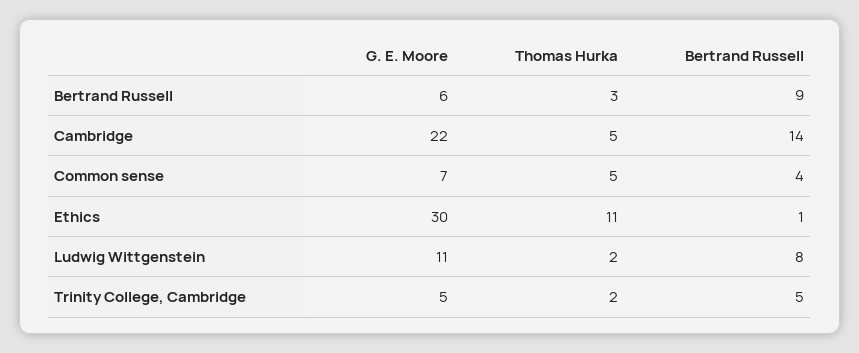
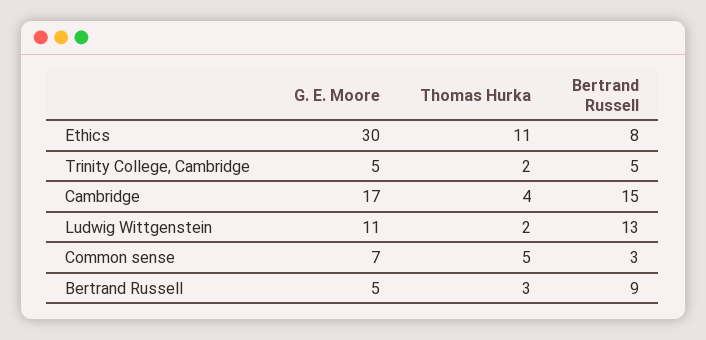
G. E. Moore, Bertrand Russell: 6 -> 5
G. E. Moore, Cambridge: 22 -> 17
Thomas Hurka, Cambridge: 5 -> 4
Bertrand Russell, Cambridge: 14 -> 15
Bertrand Russell, Common sense: 4 -> 3
Bertrand Russell, Ethics: 1 -> 8
Bertrand Russell, Ludwig Wittgenstein: 8 -> 13

